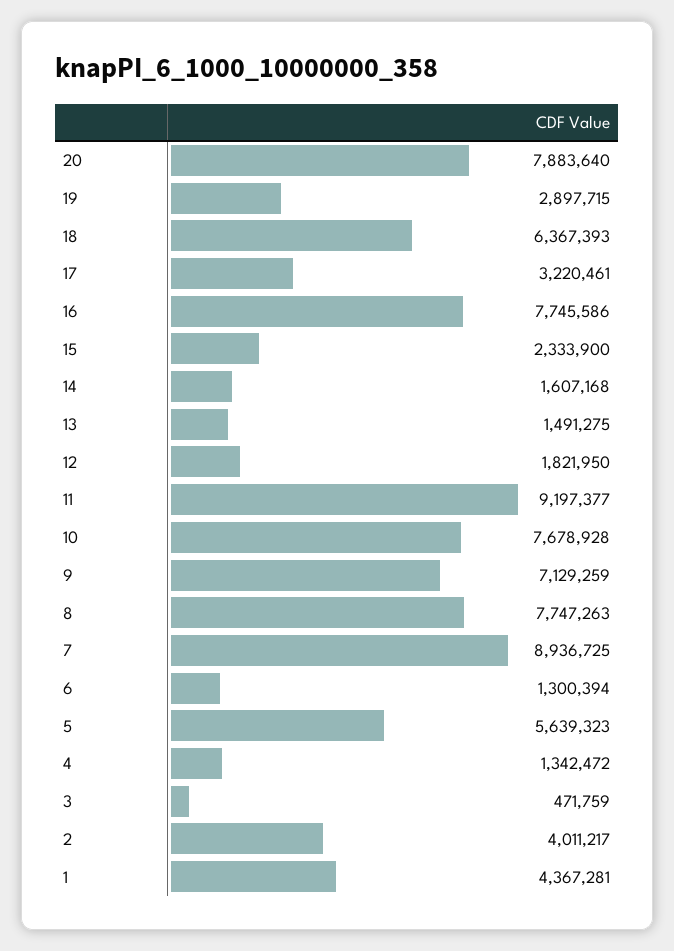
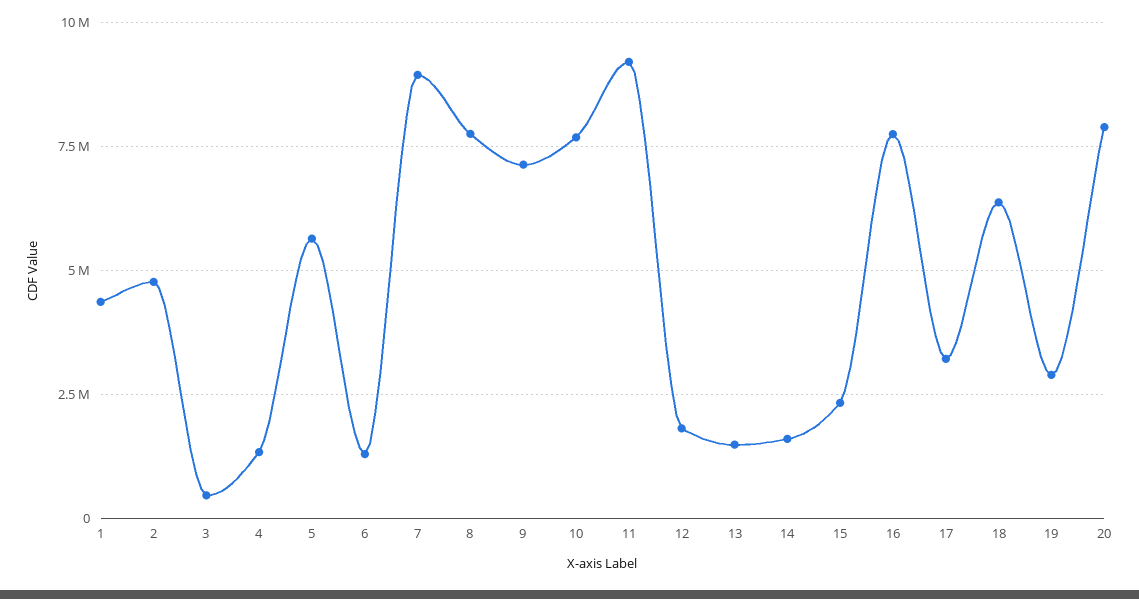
2: 4011217 -> 4750000

